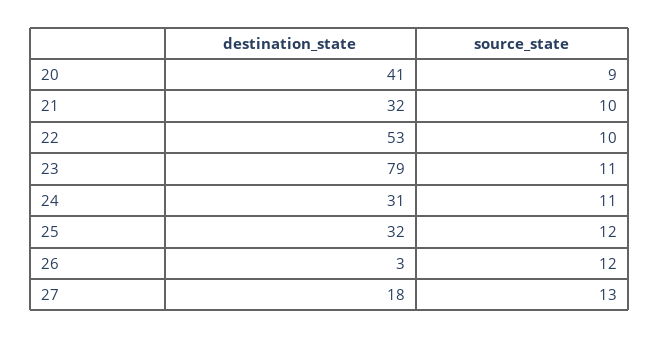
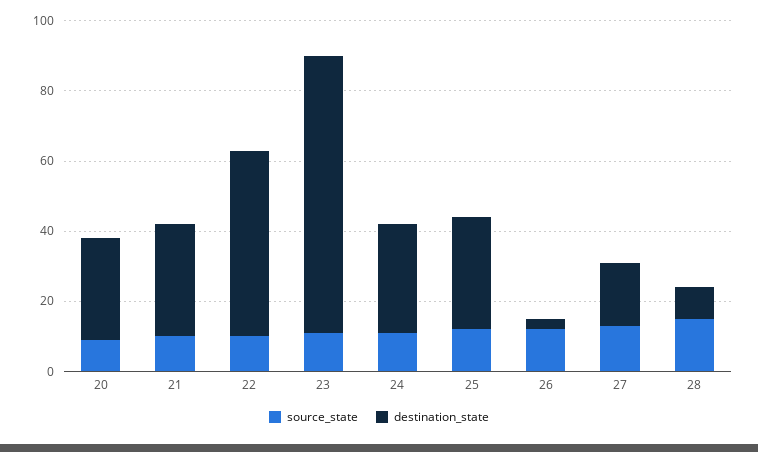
destination_state, 20: 41 -> 30
source_state, 28: none -> 15
destination_state, 28: none -> 10

